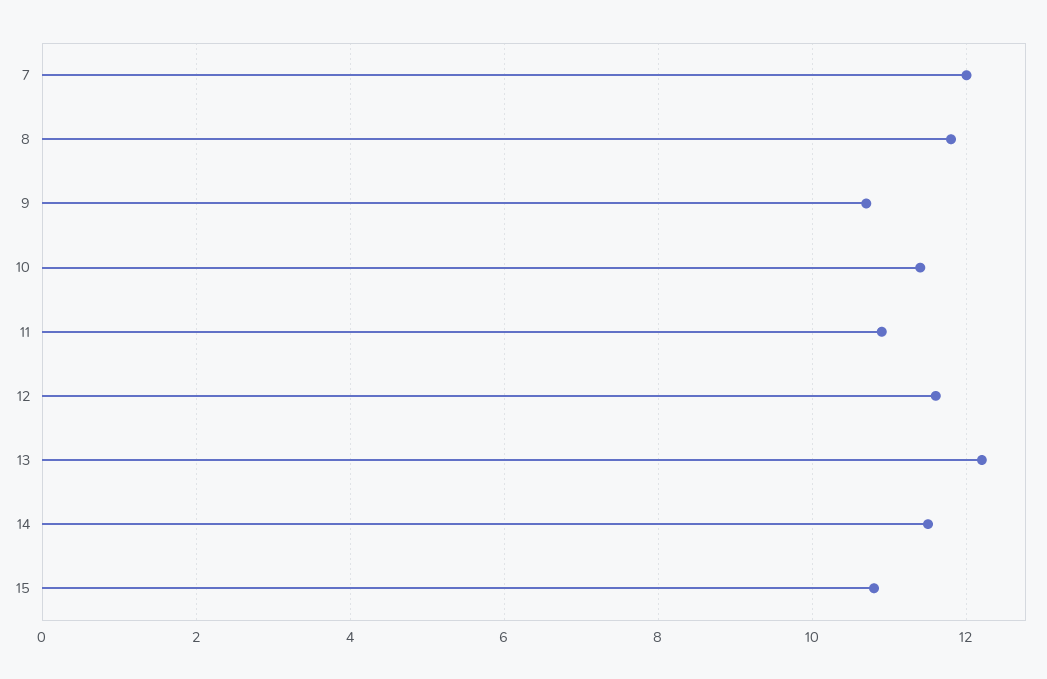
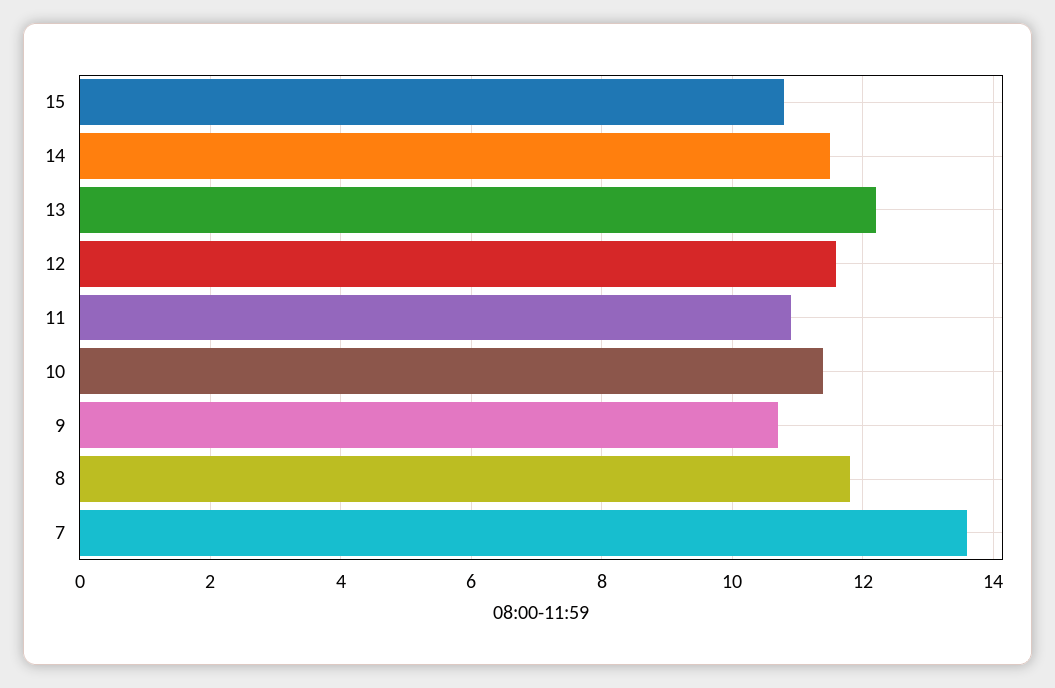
7: 12 -> 13.5

